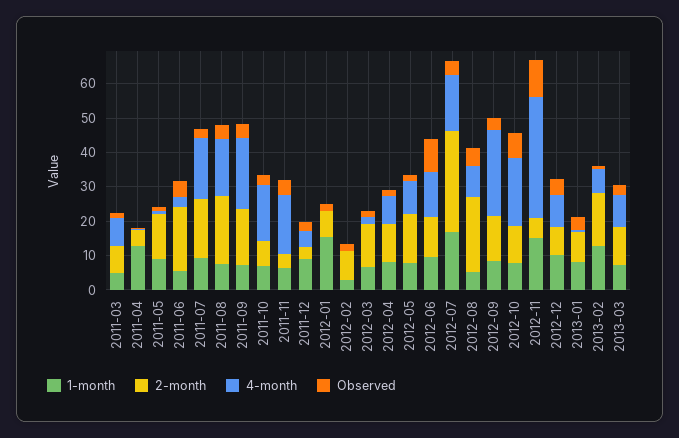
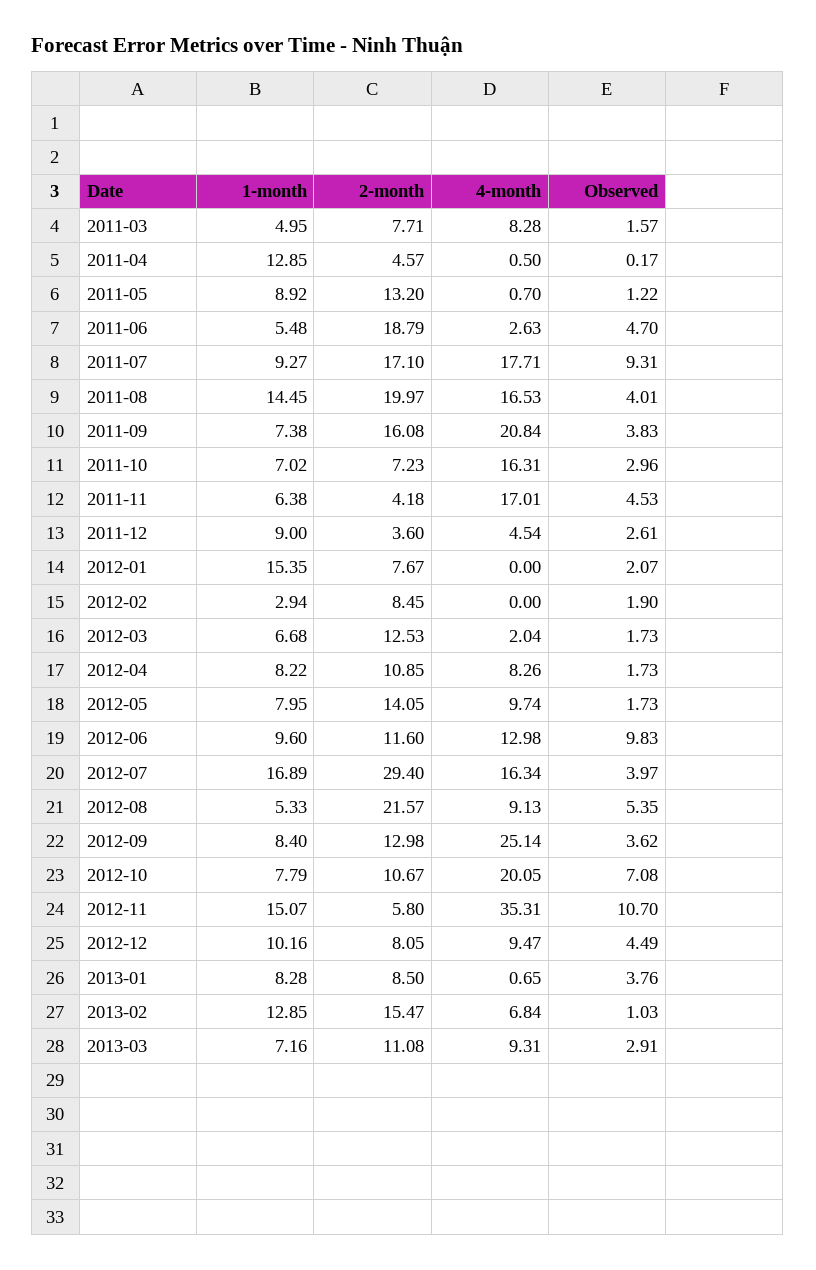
Observed, 2011-07: 2.5 -> 9.31
1-month, 2011-08: 7.5 -> 14.45

